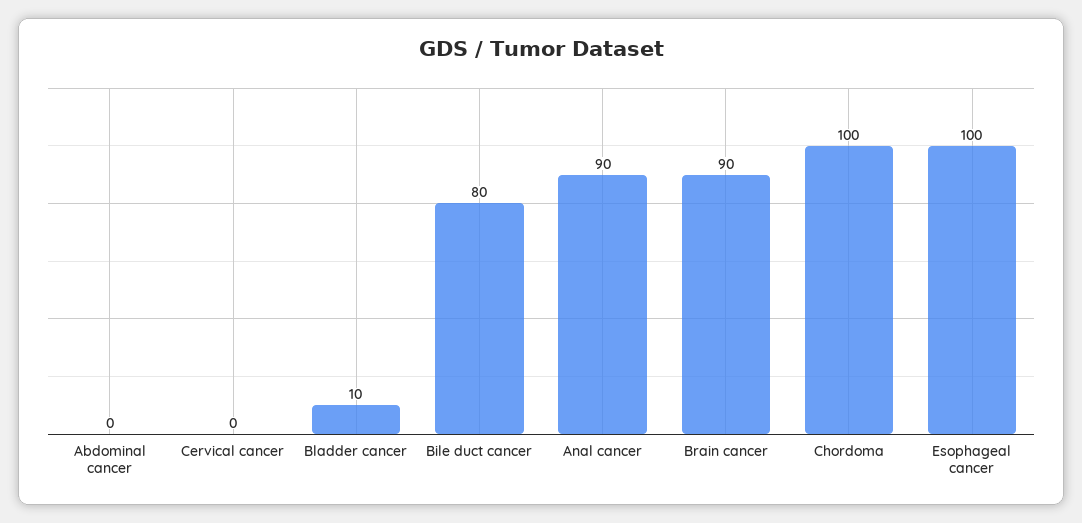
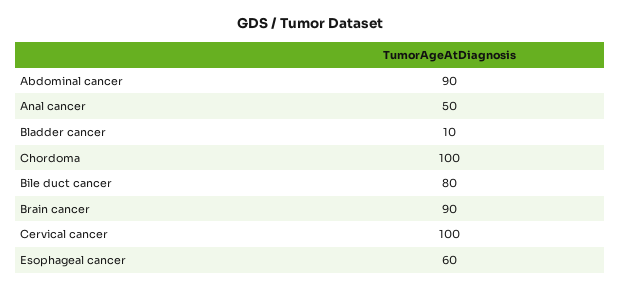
Abdominal cancer: 0 -> 90
Cervical cancer: 0 -> 100
Anal cancer: 90 -> 50
Esophageal cancer: 100 -> 60

